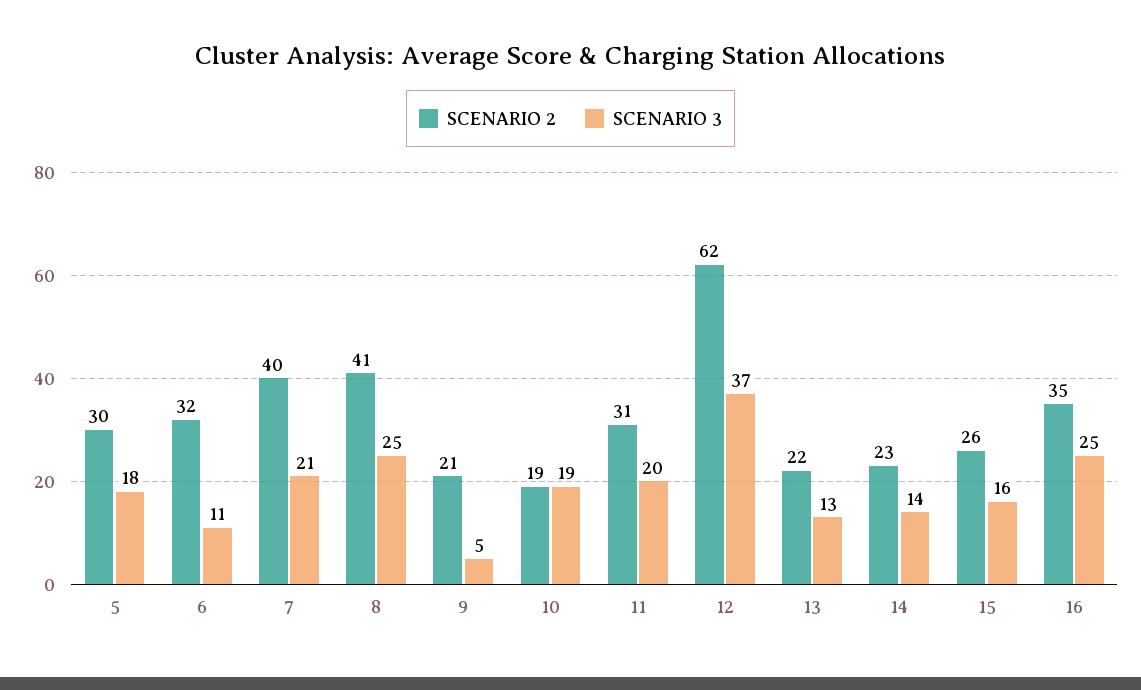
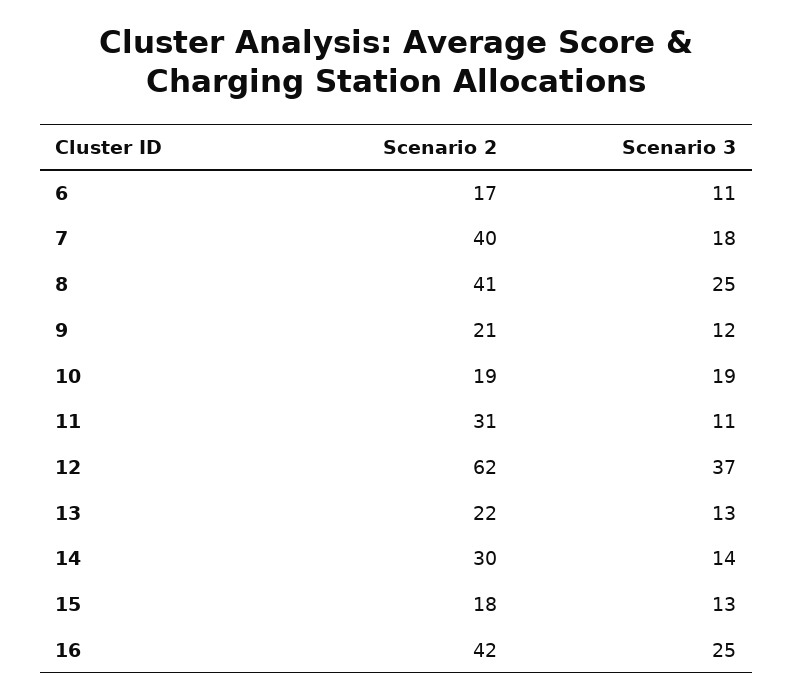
SCENARIO 2, 5: 30 -> none
SCENARIO 3, 5: 18 -> none
SCENARIO 2, 6: 32 -> 17
SCENARIO 3, 7: 21 -> 18
SCENARIO 3, 9: 5 -> 12
SCENARIO 3, 11: 20 -> 11
SCENARIO 2, 14: 23 -> 30
SCENARIO 2, 15: 26 -> 18
SCENARIO 3, 15: 16 -> 13
SCENARIO 2, 16: 35 -> 42

